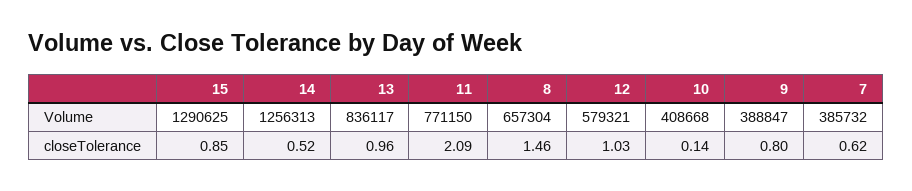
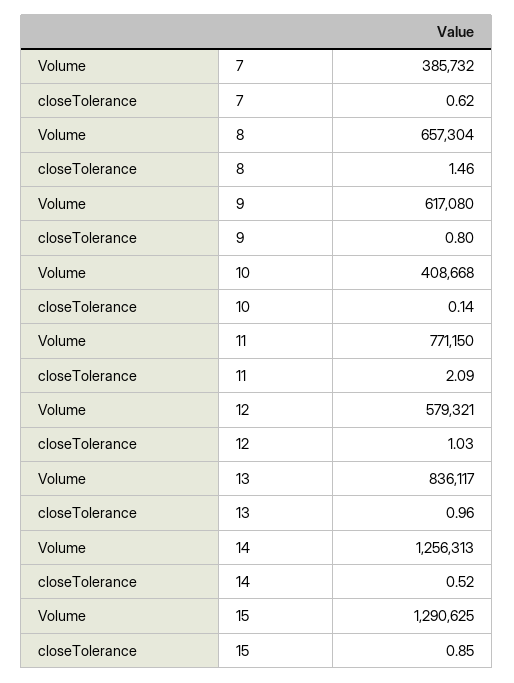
9, Volume: 388847 -> 617080

